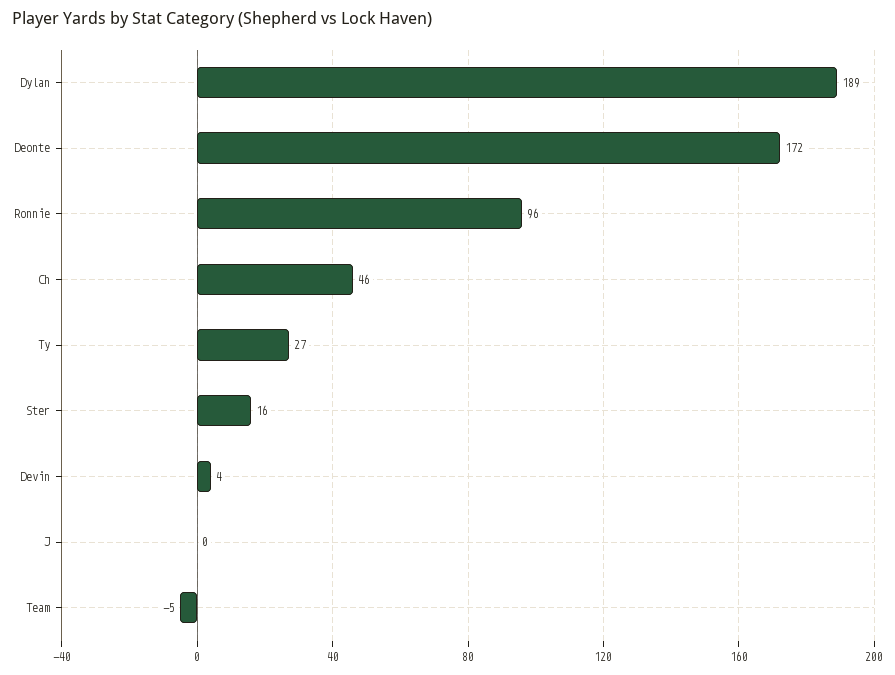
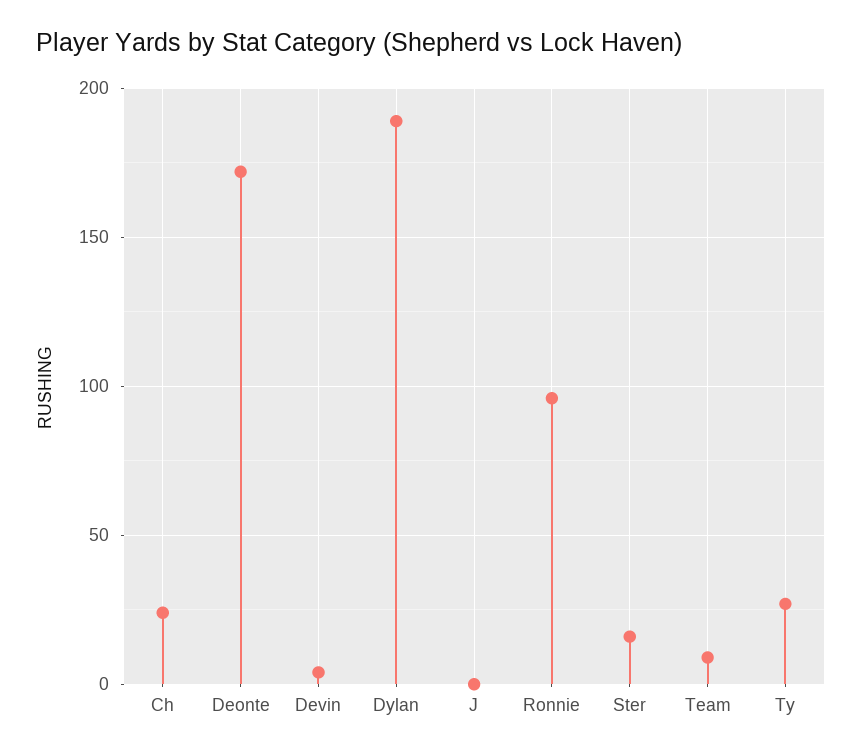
Ch: 46 -> 25
Team: -5 -> 10

